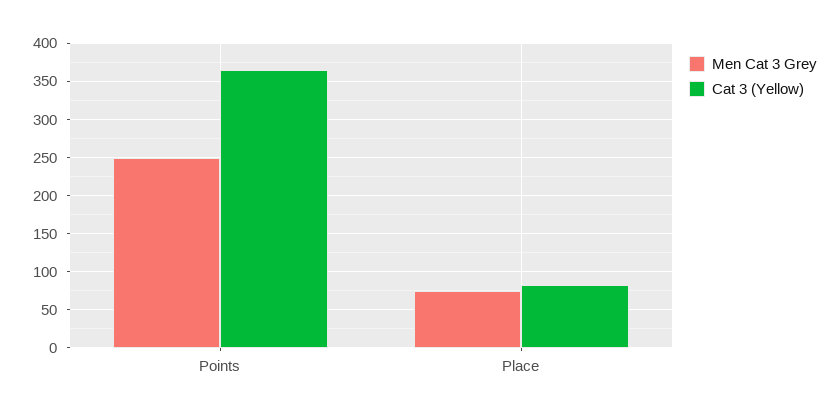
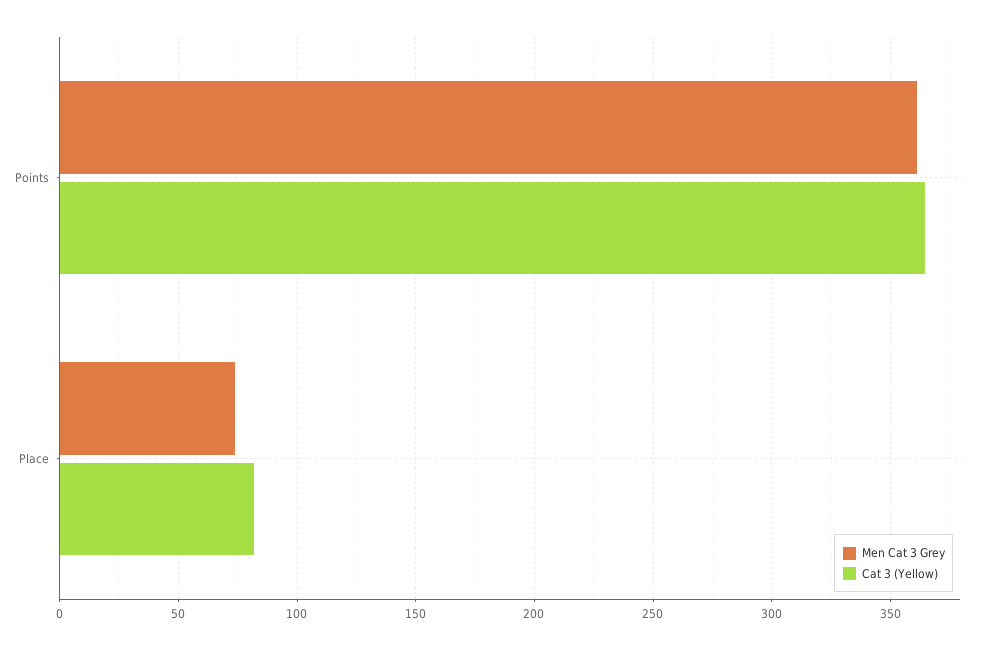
Men Cat 3 Grey, Points: 250 -> 360

